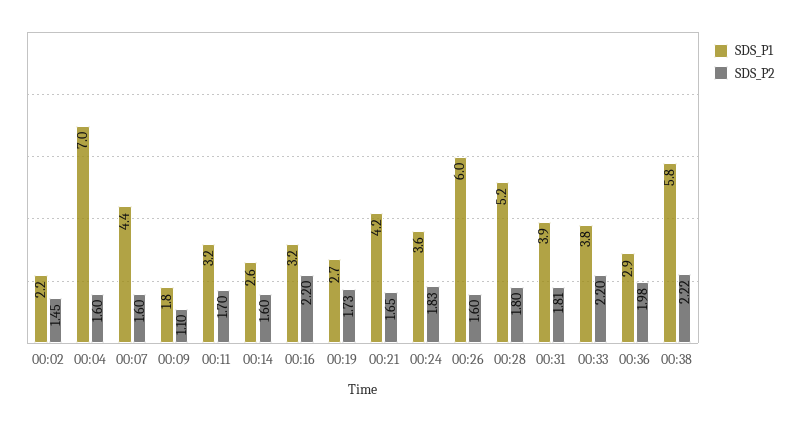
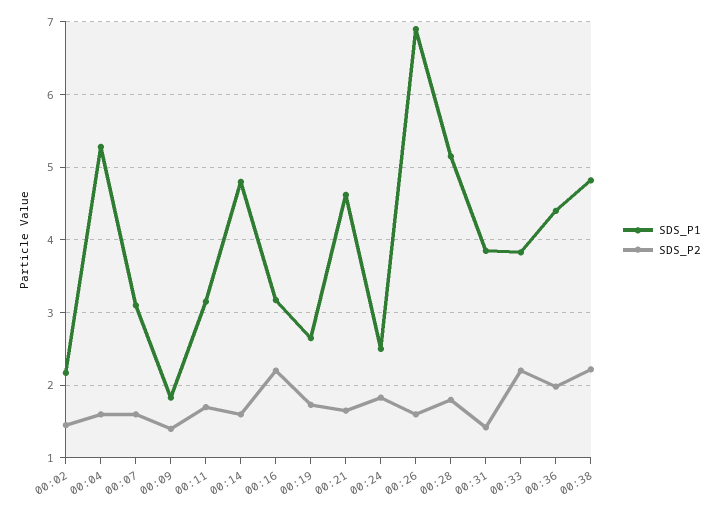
SDS_P1, 00:04: 7 -> 5.3
SDS_P1, 00:07: 4.4 -> 3.1
SDS_P2, 00:09: 1.1 -> 1.4
SDS_P1, 00:14: 2.6 -> 4.8
SDS_P1, 00:21: 4.2 -> 4.6
SDS_P1, 00:24: 3.6 -> 2.5
SDS_P1, 00:26: 6 -> 6.9
SDS_P2, 00:31: 1.81 -> 1.4
SDS_P1, 00:36: 2.9 -> 4.4
SDS_P1, 00:38: 5.8 -> 4.8

